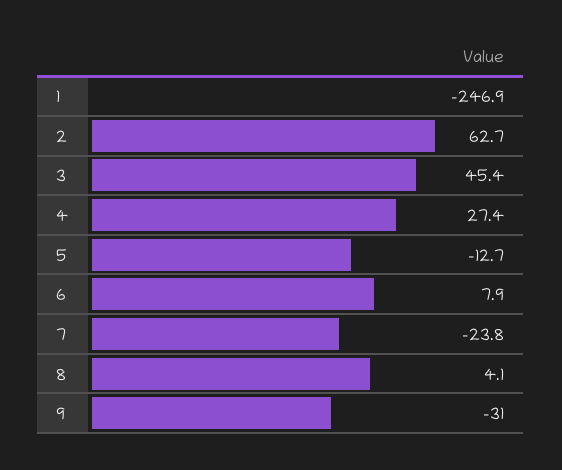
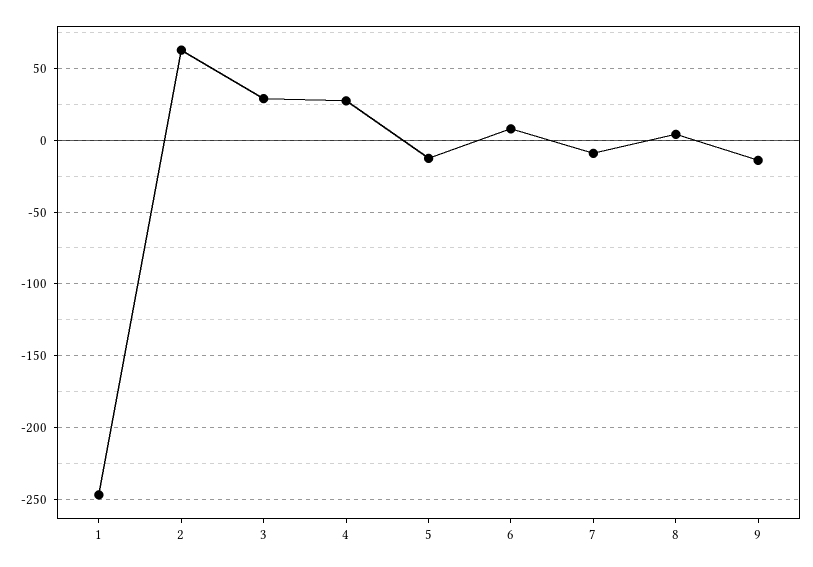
3: 45.4 -> 30
7: -23.8 -> -10
9: -31 -> -15

